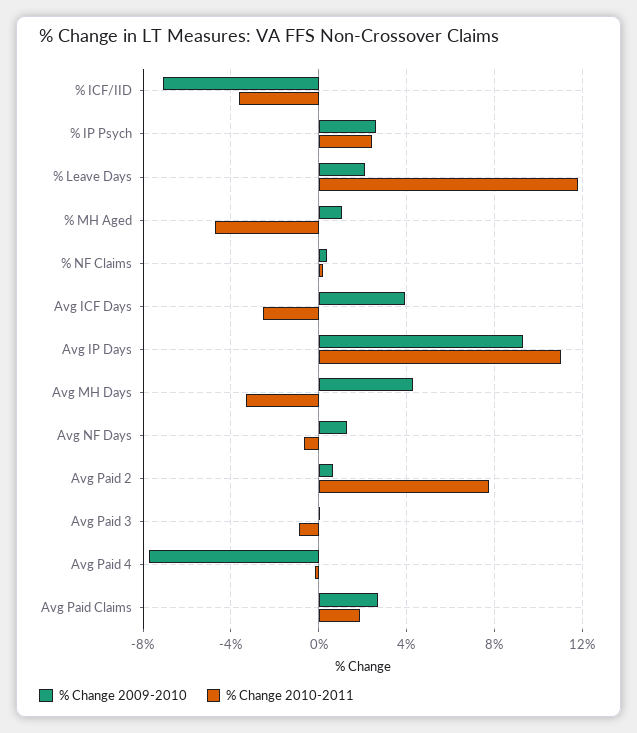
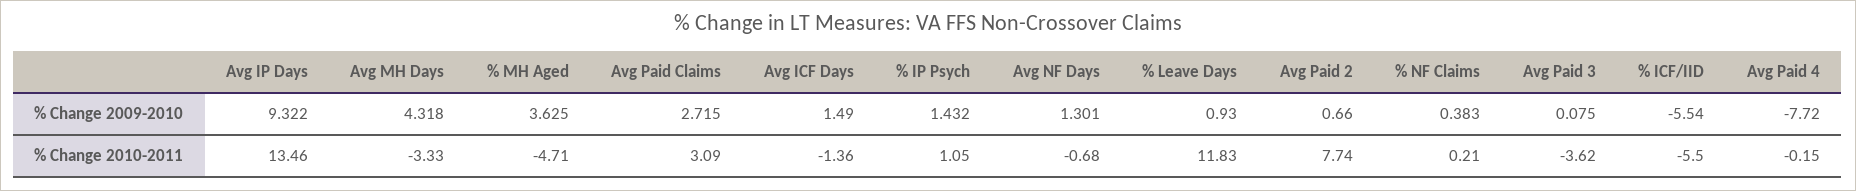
% Change 2009-2010, % ICF/IID: -7 -> -5.54
% Change 2010-2011, % ICF/IID: -3.5 -> -5.5
% Change 2009-2010, % IP Psych: 2.5 -> 1.432
% Change 2010-2011, % IP Psych: 2.5 -> 1.05
% Change 2009-2010, % Leave Days: 2 -> 0.93
% Change 2009-2010, % MH Aged: 1 -> 3.625
% Change 2009-2010, Avg ICF Days: 4 -> 1.49
% Change 2010-2011, Avg ICF Days: -2.5 -> -1.36
% Change 2010-2011, Avg IP Days: 11 -> 13.46
% Change 2010-2011, Avg Paid 3: -1 -> -3.62
% Change 2010-2011, Avg Paid Claims: 2 -> 3.09

